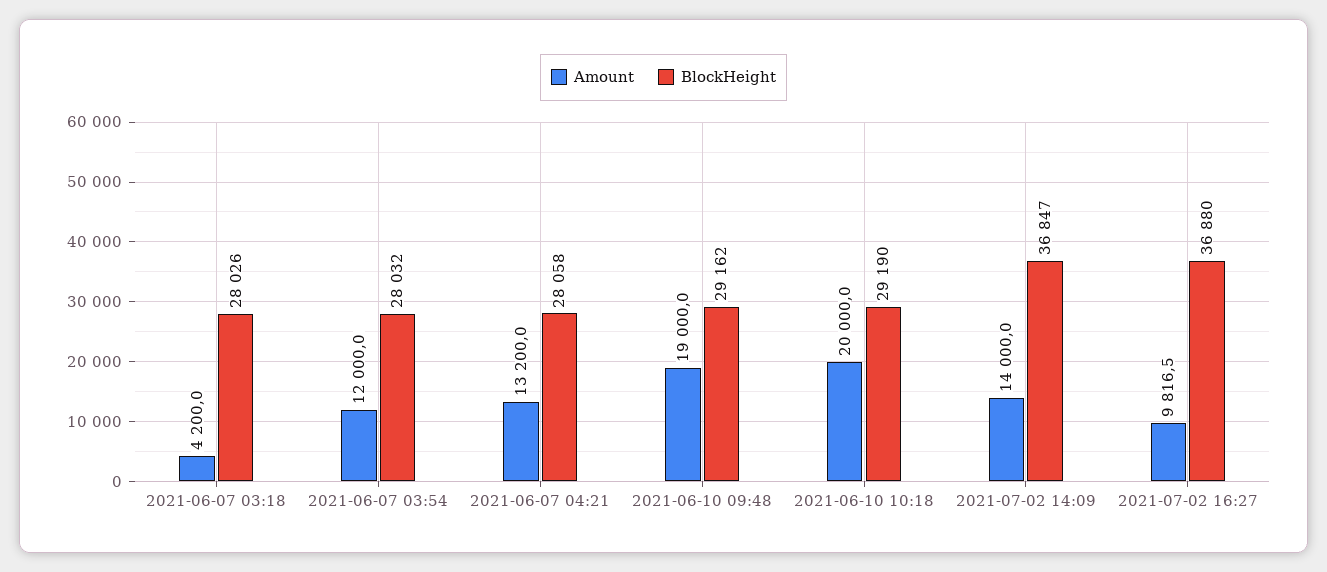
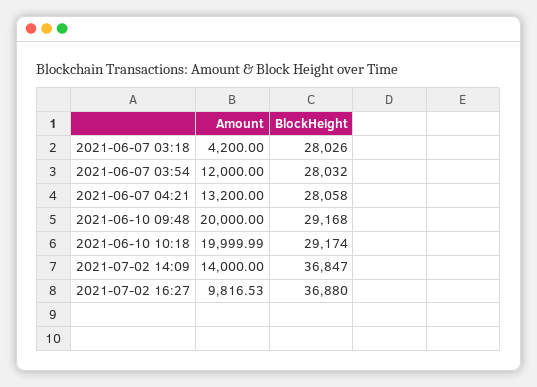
Amount, 2021-06-10 09:48: 19000 -> 20000
BlockHeight, 2021-06-10 09:48: 29162 -> 29168
BlockHeight, 2021-06-10 10:18: 29190 -> 29174

